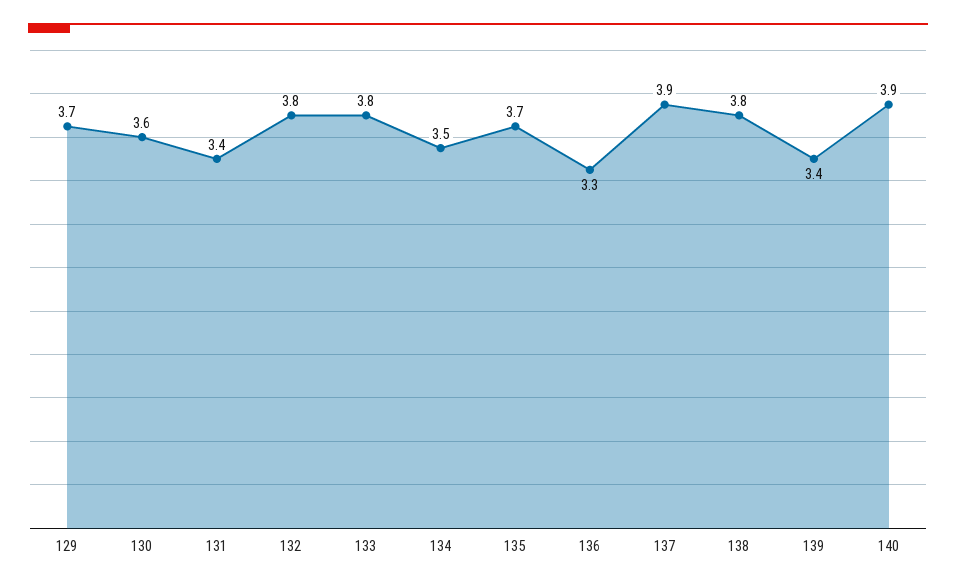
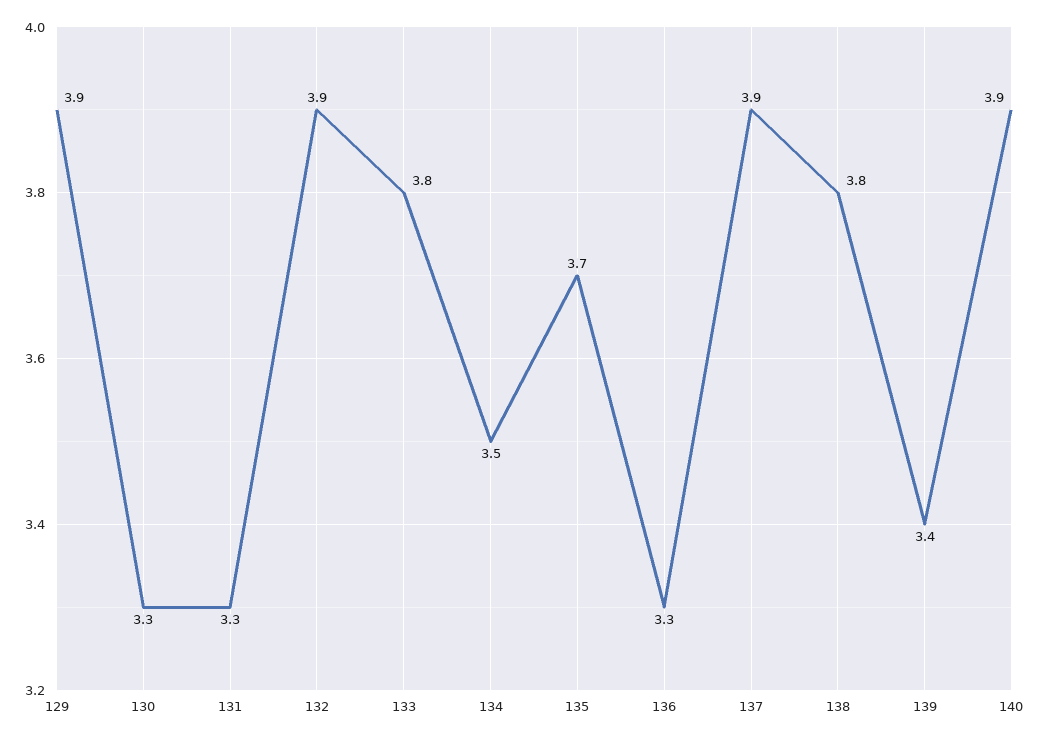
129: 3.7 -> 3.9
130: 3.6 -> 3.3
131: 3.4 -> 3.3
132: 3.8 -> 3.9

